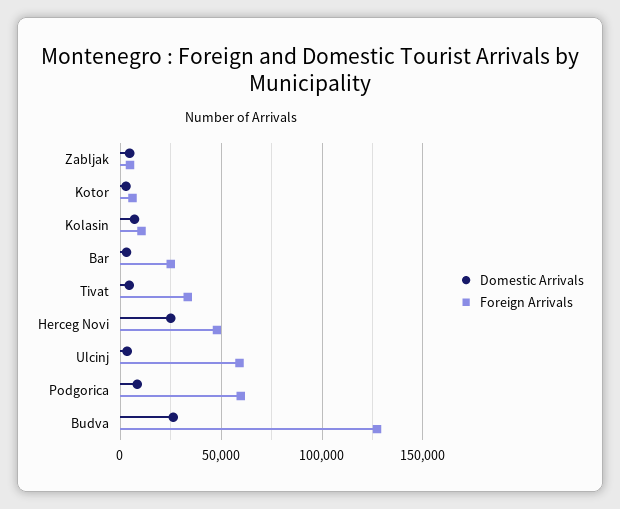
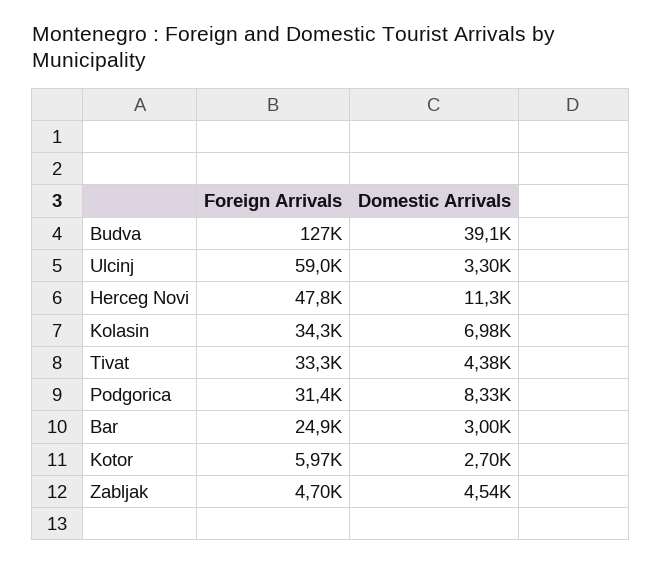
Foreign Arrivals, Kolasin: 10000 -> 34300
Domestic Arrivals, Herceg Novi: 25000 -> 11300
Foreign Arrivals, Podgorica: 60000 -> 31400
Domestic Arrivals, Budva: 25000 -> 39100

